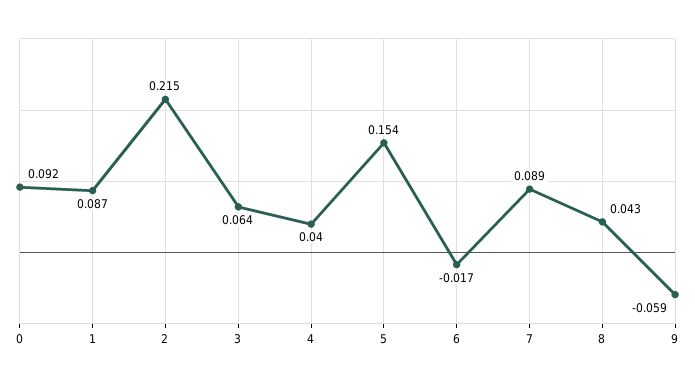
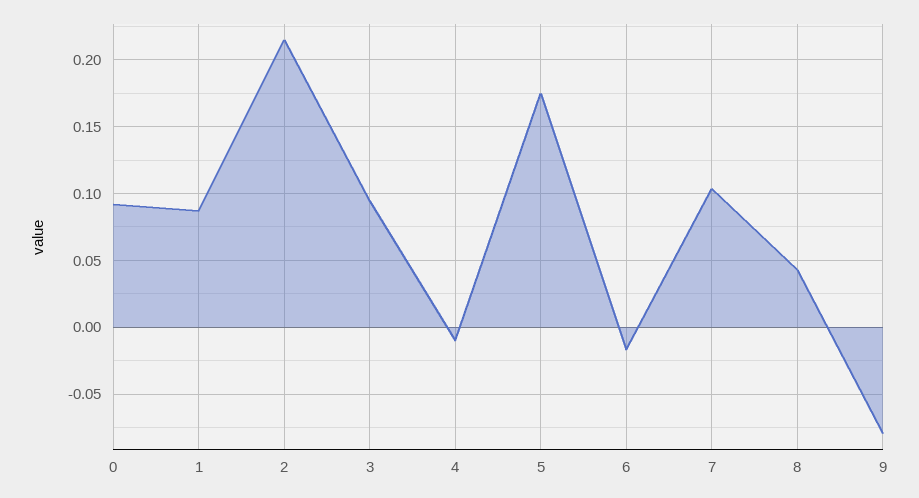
3: 0.064 -> 0.095
4: 0.04 -> -0.01
5: 0.154 -> 0.175
7: 0.089 -> 0.105
9: -0.059 -> -0.08

